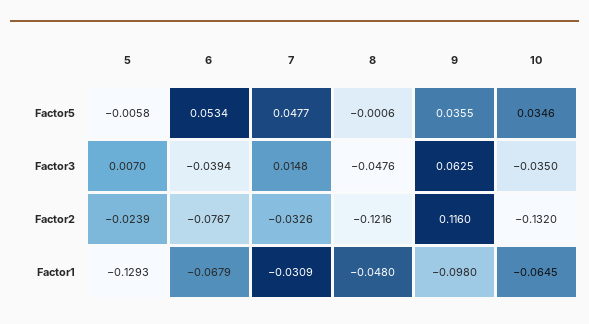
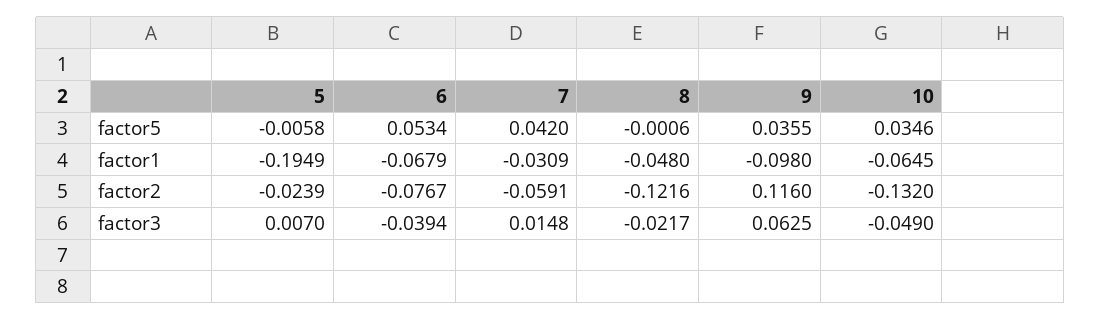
7, Factor5: 0.0477 -> 0.042
8, Factor3: -0.0476 -> -0.0217
10, Factor3: -0.035 -> -0.049
7, Factor2: -0.0326 -> -0.0591
5, Factor1: -0.1293 -> -0.1949

